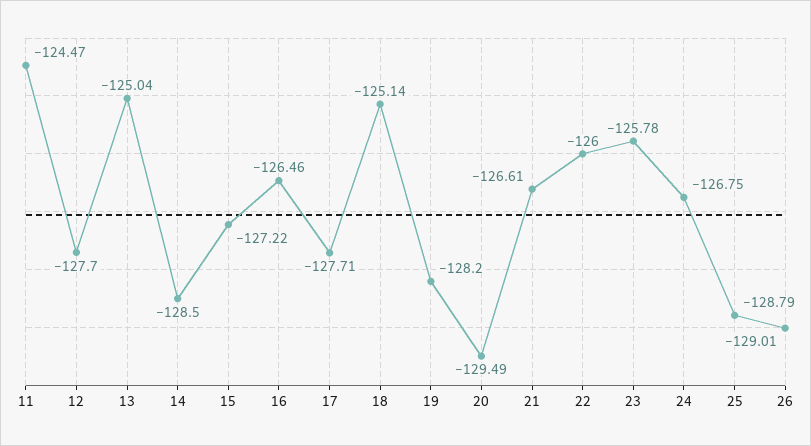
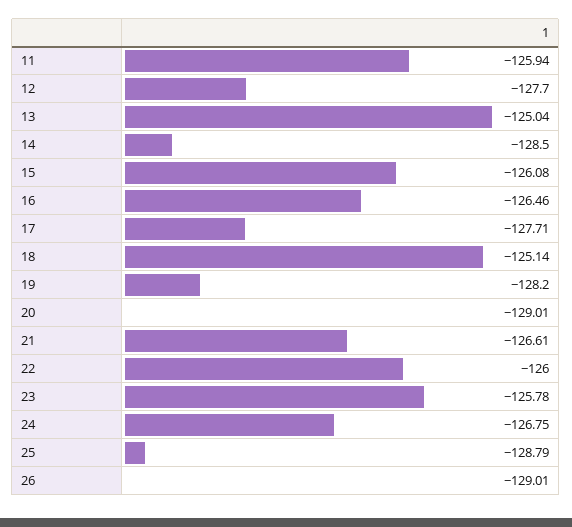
11: -124.47 -> -125.94
15: -127.22 -> -126.08
20: -129.49 -> -129.01

